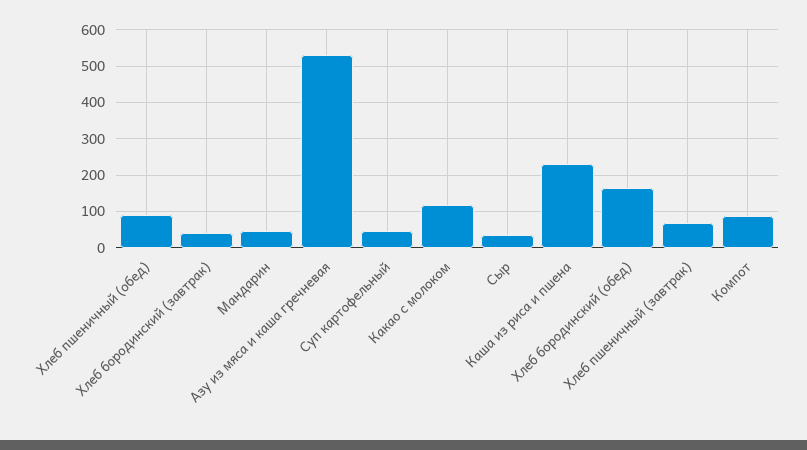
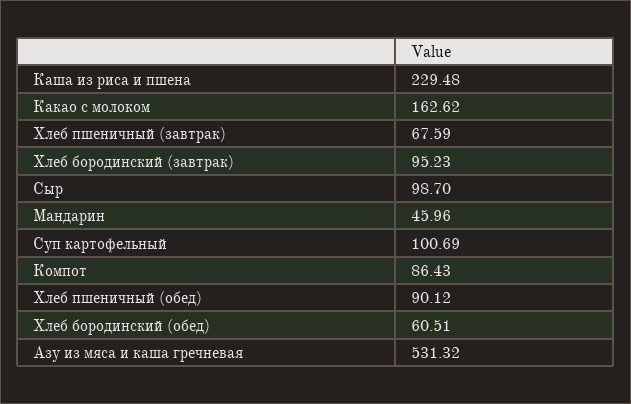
Хлеб бородинский (завтрак): 40 -> 95.23
Суп картофельный: 40 -> 100.69
Какао с молоком: 120 -> 162.62
Сыр: 40 -> 98.7
Хлеб бородинский (обед): 160 -> 60.51

